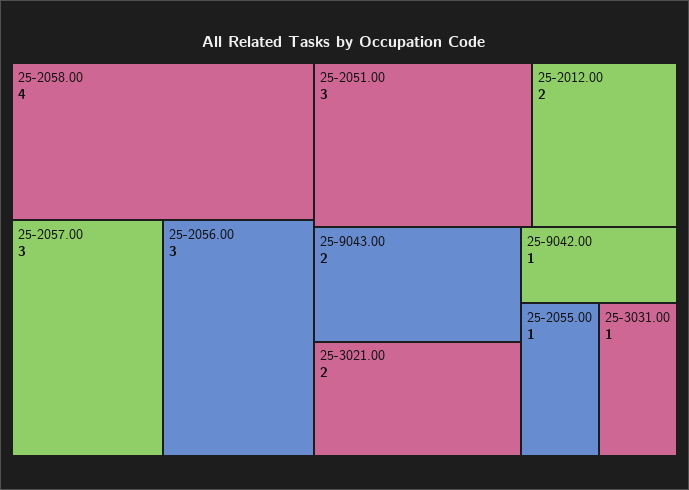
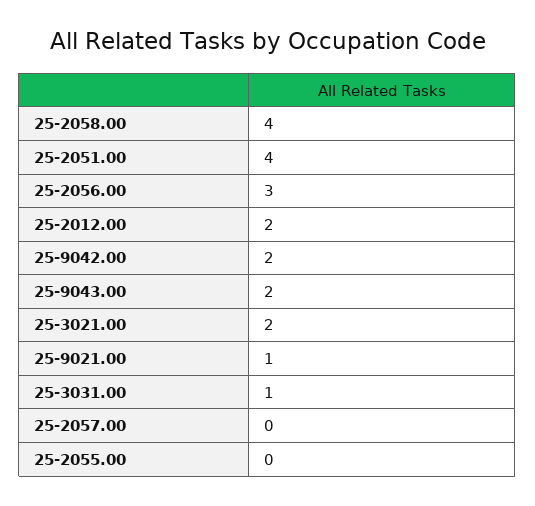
25-2057.00: 3 -> 0
25-2051.00: 3 -> 4
25-9042.00: 1 -> 2
25-2055.00: 1 -> 0
25-9021.00: none -> 1

